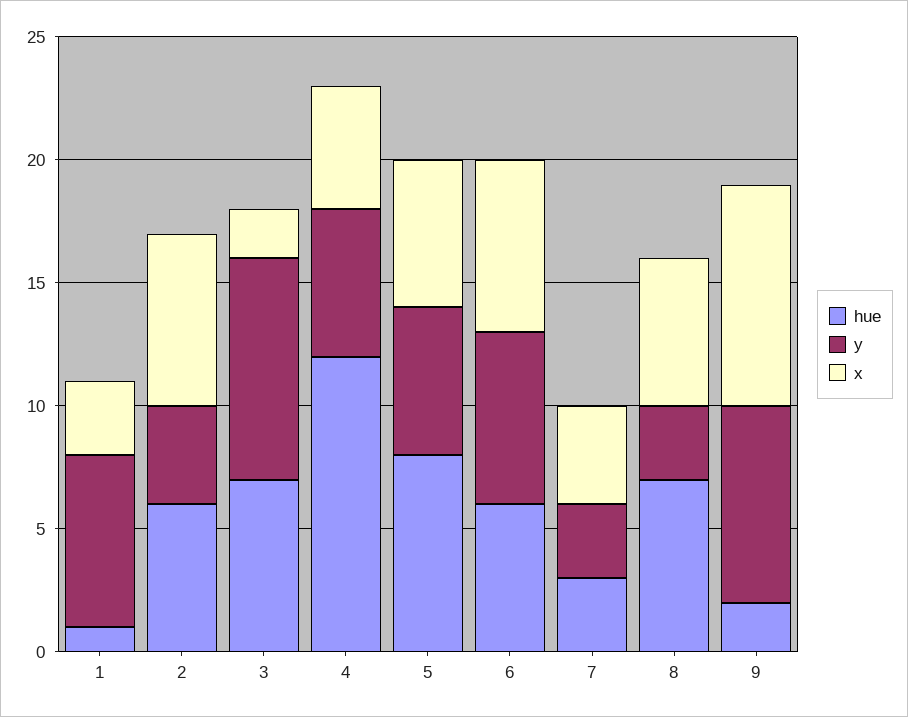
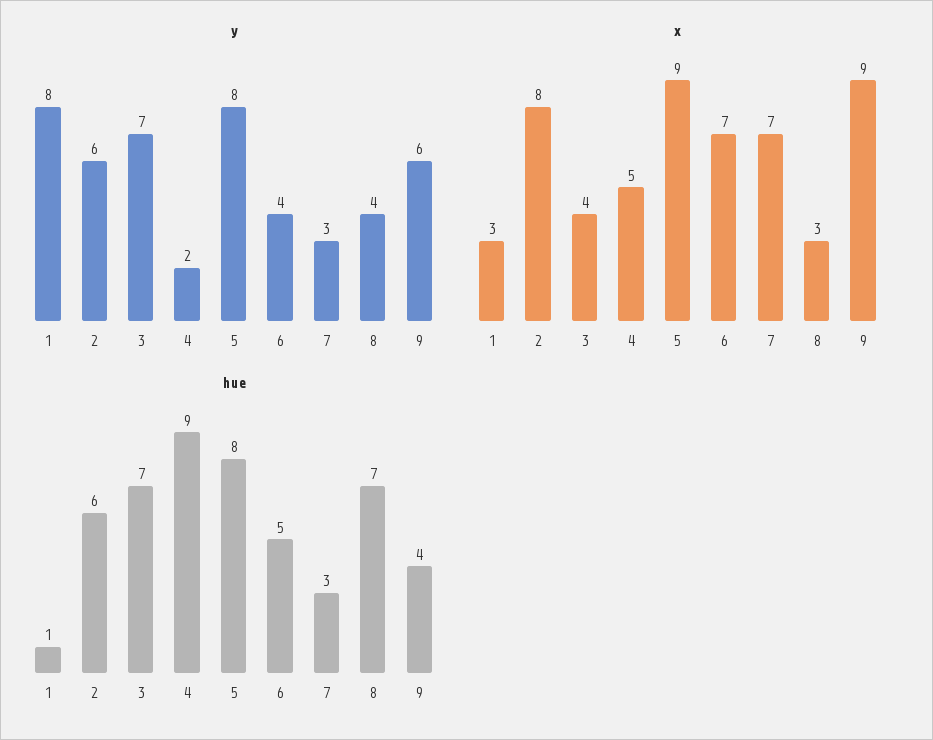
y, 1: 7 -> 8
y, 2: 4 -> 6
x, 2: 7 -> 8
y, 3: 9 -> 7
x, 3: 2 -> 4
hue, 4: 12 -> 9
y, 4: 6 -> 2
y, 5: 6 -> 8
x, 5: 6 -> 9
hue, 6: 6 -> 5
y, 6: 7 -> 4
x, 7: 4 -> 7
y, 8: 3 -> 4
x, 8: 6 -> 3
hue, 9: 2 -> 4
y, 9: 8 -> 6

